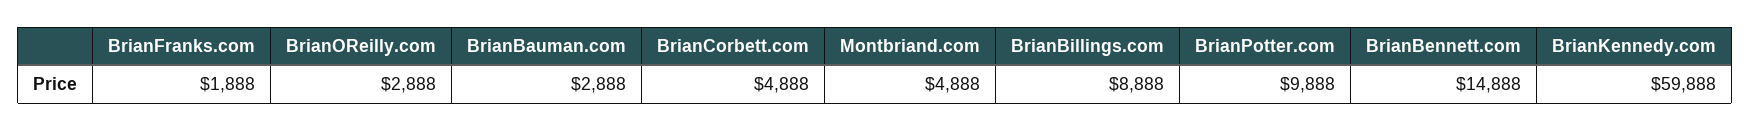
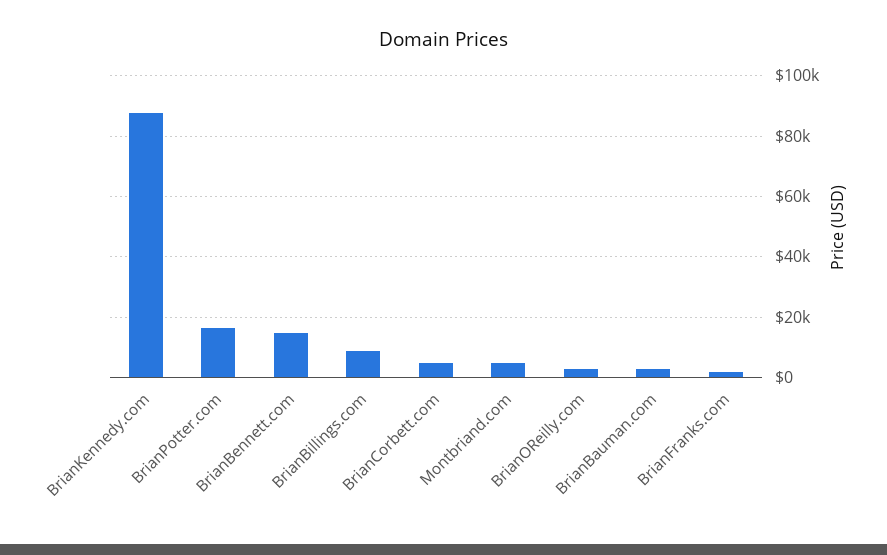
BrianPotter.com: 9888 -> 16000
BrianKennedy.com: 59888 -> 88000

